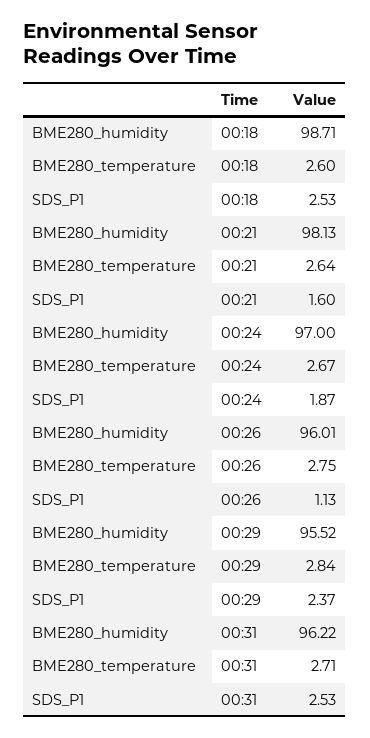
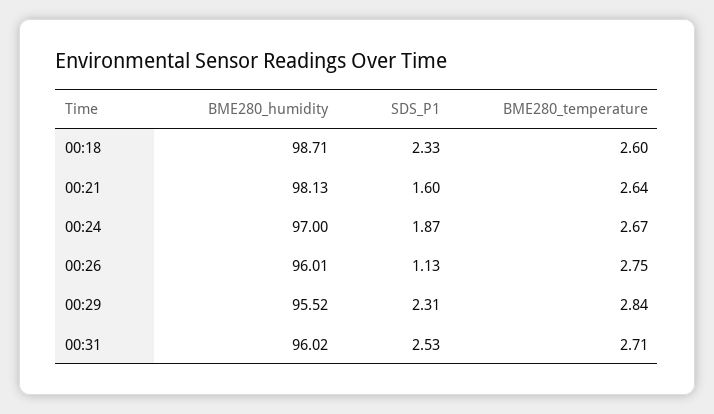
SDS_P1, 00:18: 2.53 -> 2.33
SDS_P1, 00:29: 2.37 -> 2.31
BME280_humidity, 00:31: 96.22 -> 96.02

